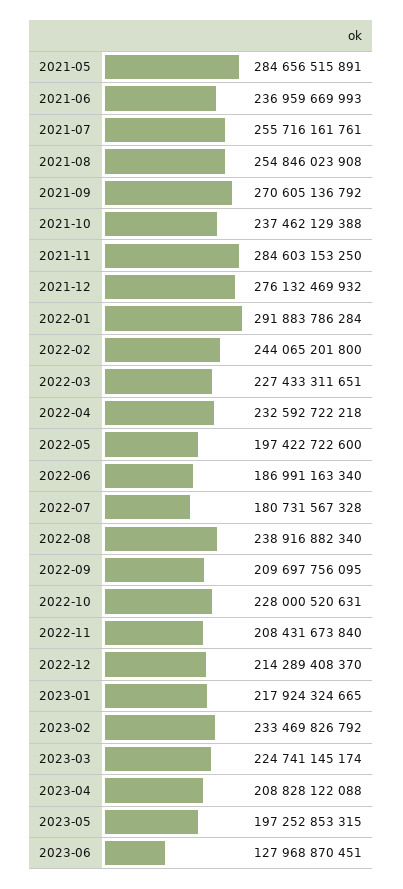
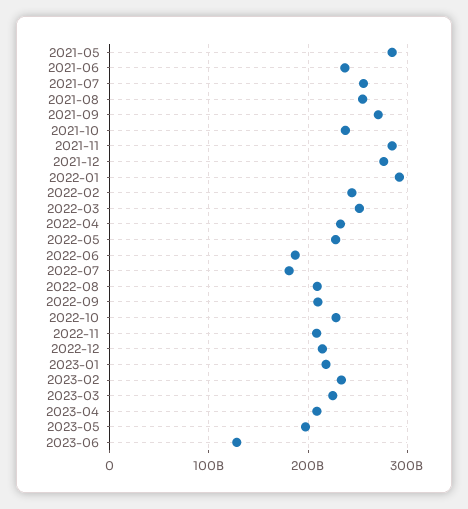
2022-03: 227433311651 -> 250000000000
2022-05: 197422722600 -> 230000000000
2022-08: 238916882340 -> 210000000000

